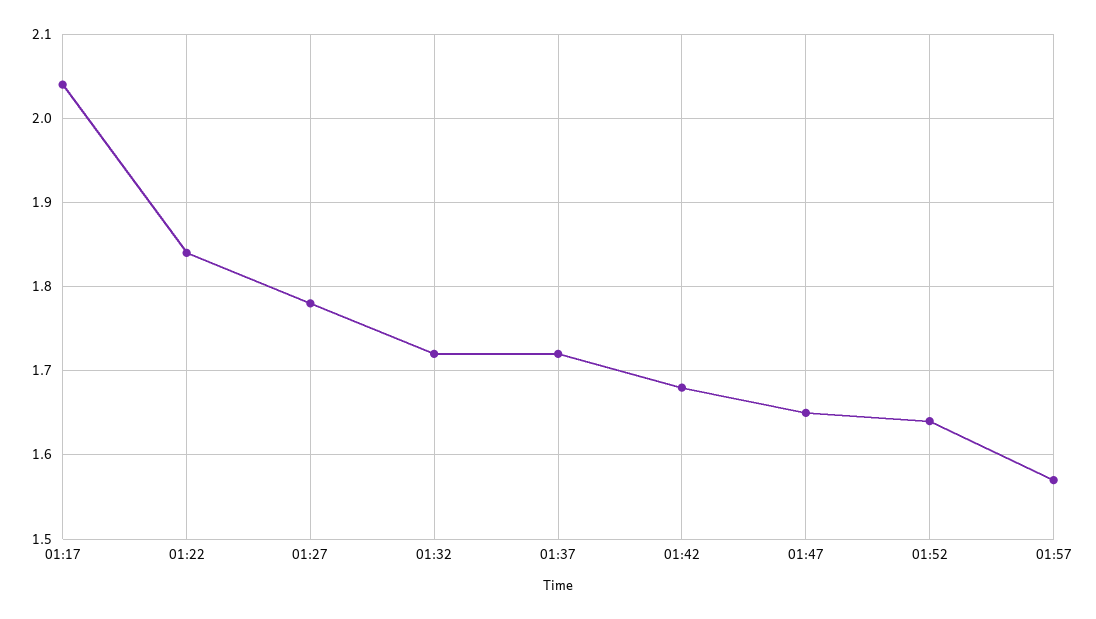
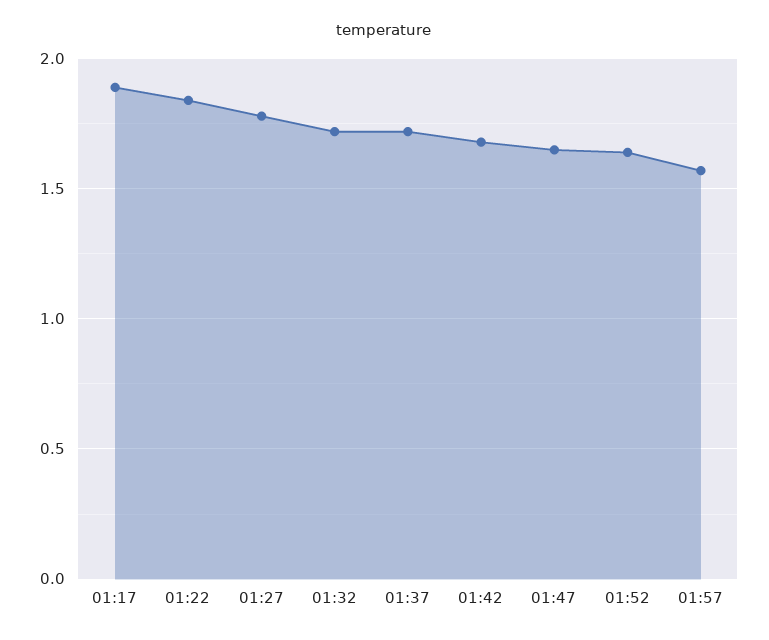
01:17: 2.04 -> 1.9

